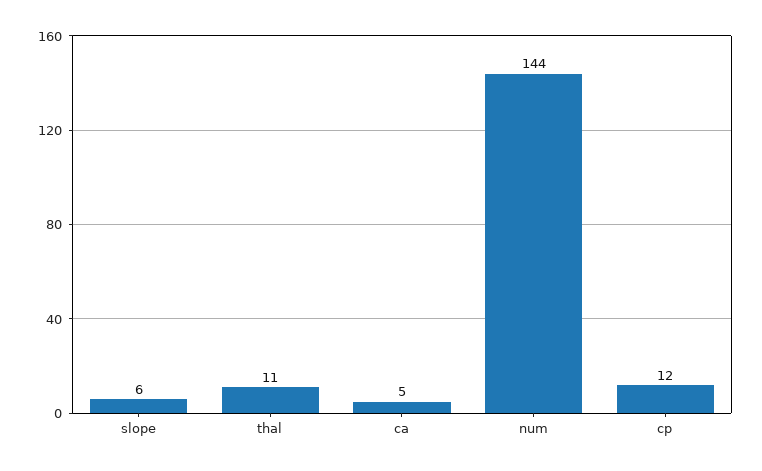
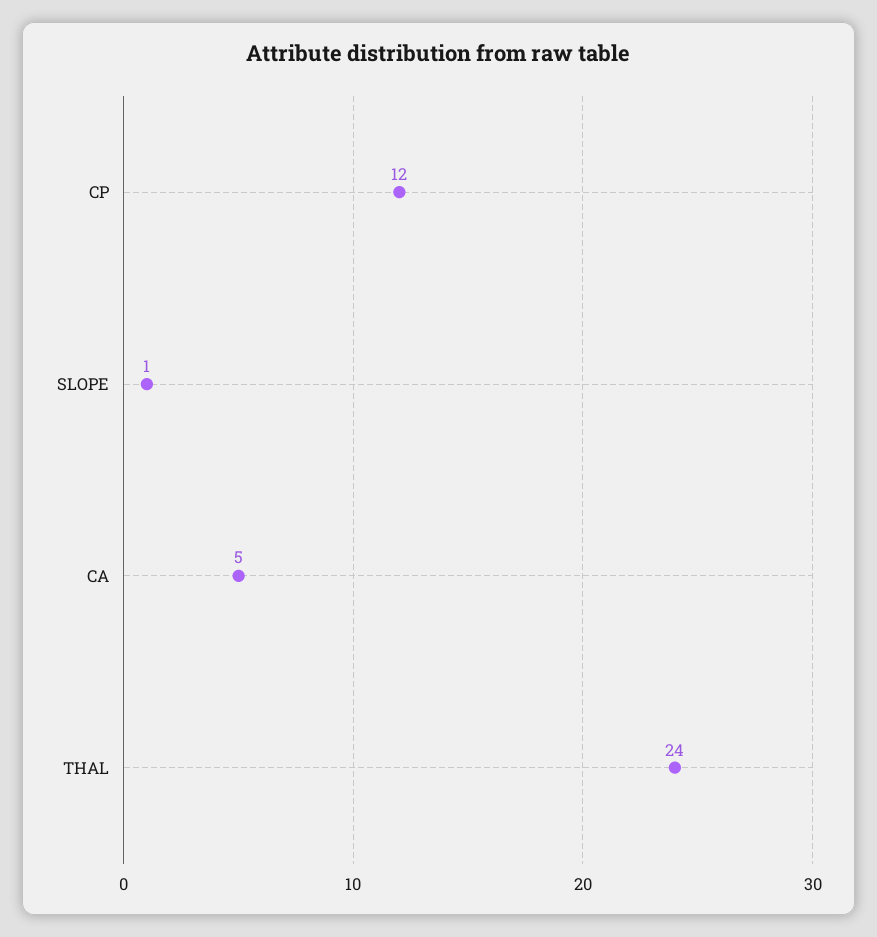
slope: 6 -> 1
thal: 11 -> 24
num: 144 -> none

